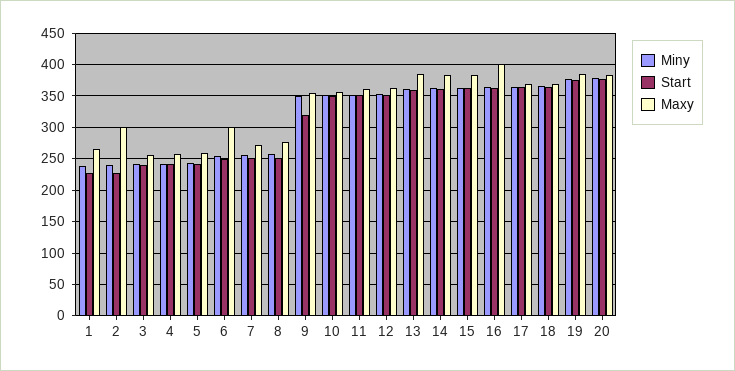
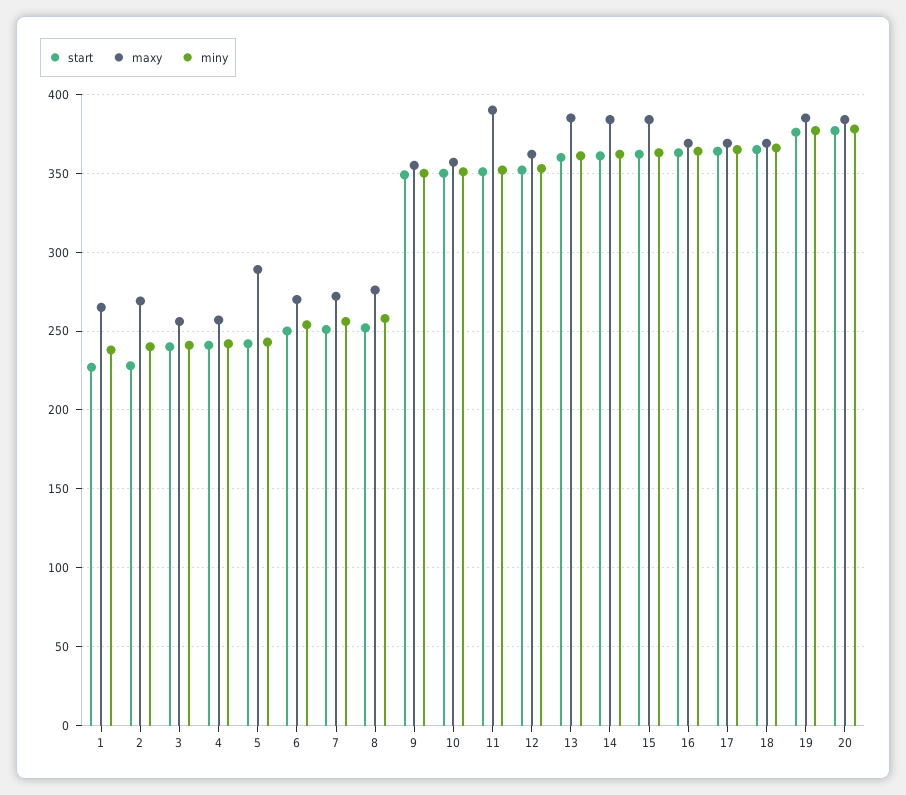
Maxy, 2: 300 -> 270
Maxy, 5: 260 -> 290
Maxy, 6: 300 -> 270
Start, 9: 320 -> 350
Maxy, 11: 360 -> 390
Maxy, 16: 400 -> 370

